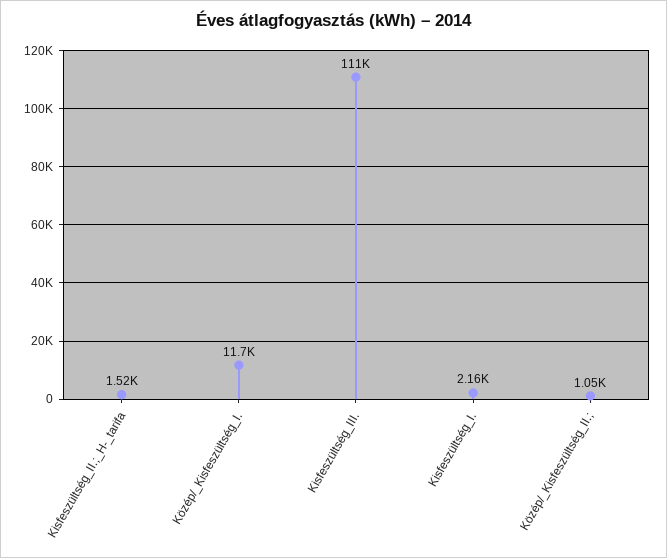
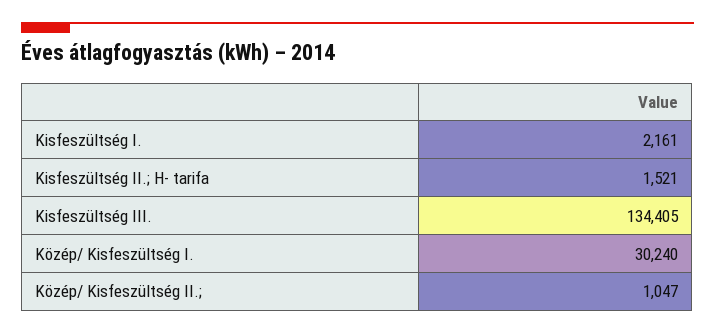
Közép/_Kisfeszültség_I.: 11700 -> 30240
Kisfeszültség_III.: 111000 -> 134405

